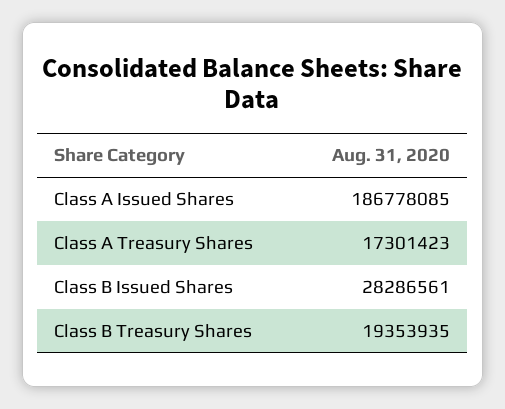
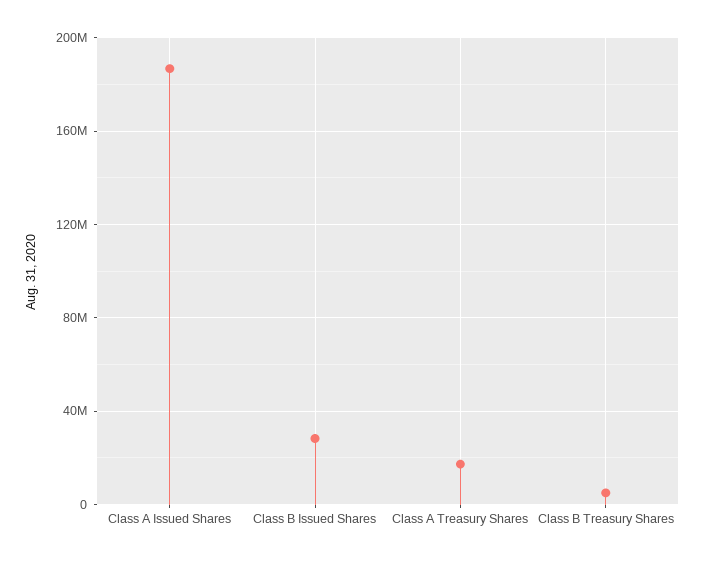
Class B Treasury Shares: 19353935 -> 5000000

